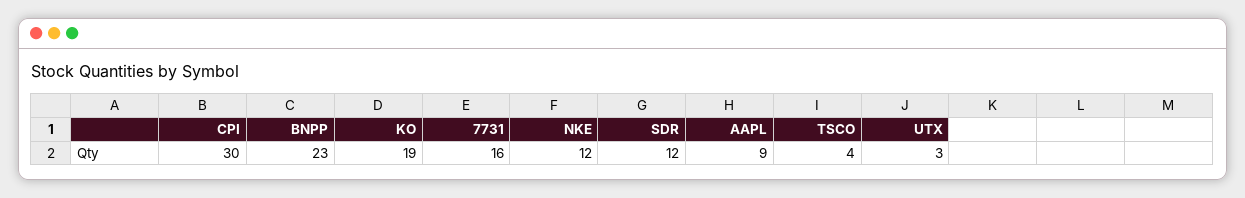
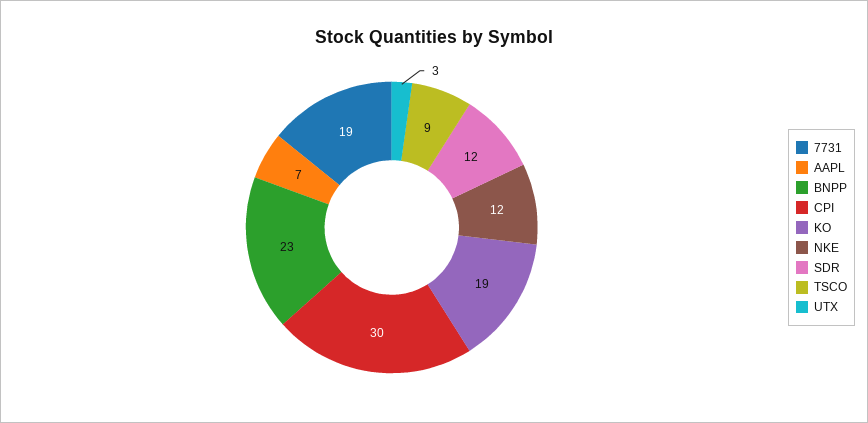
7731: 16 -> 19
AAPL: 9 -> 7
TSCO: 4 -> 9

